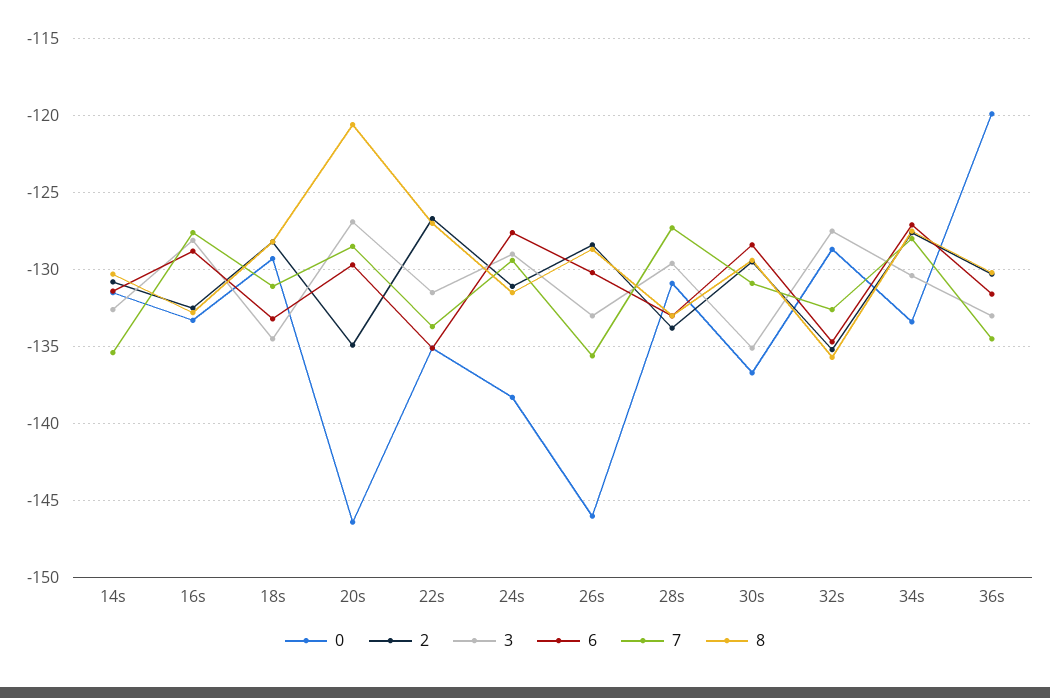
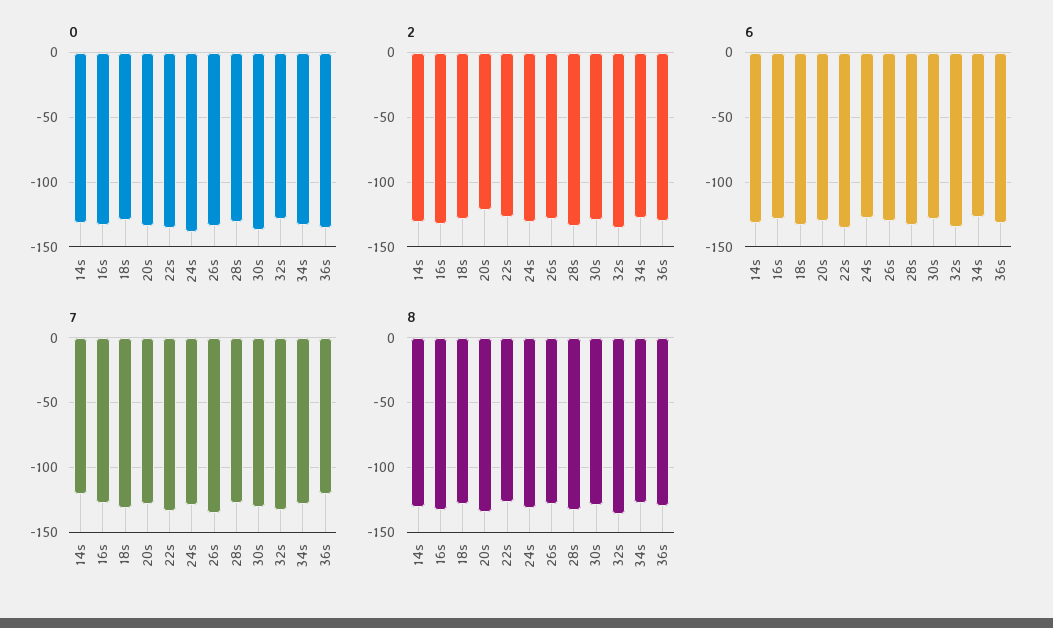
3, 14s: -132.5 -> none
7, 14s: -135.5 -> -120
3, 16s: -128 -> none
3, 18s: -134.5 -> none
0, 20s: -146.5 -> -135
2, 20s: -135 -> -120
3, 20s: -127 -> none
8, 20s: -120.5 -> -135
3, 22s: -131.5 -> none
3, 24s: -129 -> none
0, 26s: -146 -> -135
3, 26s: -133 -> none
3, 28s: -129.5 -> none
3, 30s: -135 -> none
3, 32s: -127.5 -> none
3, 34s: -130.5 -> none
0, 36s: -120 -> -135
3, 36s: -133 -> none
7, 36s: -134.5 -> -120

